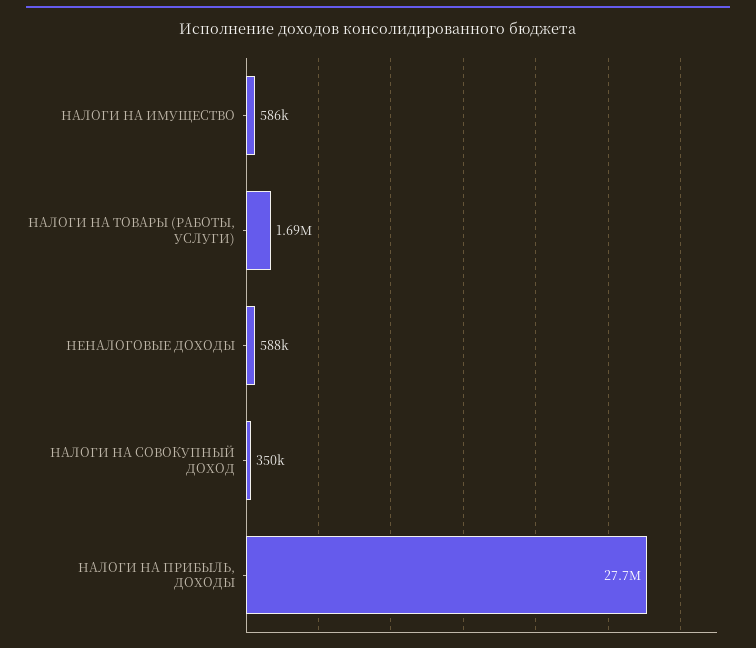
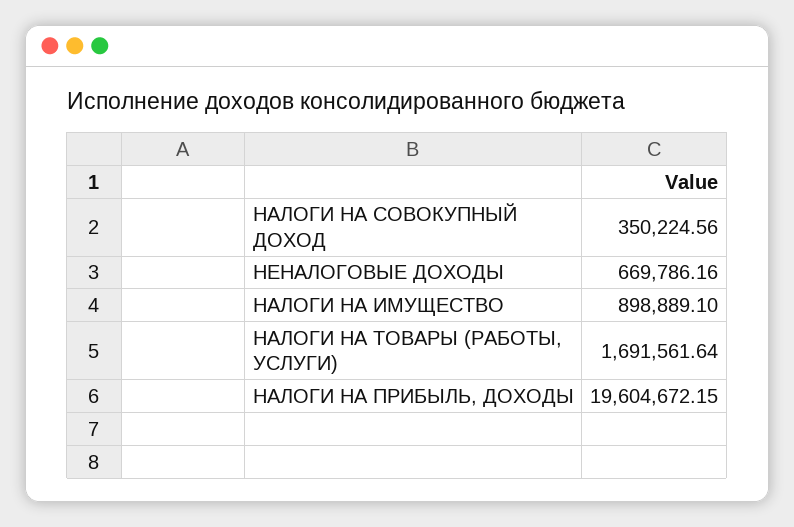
НАЛОГИ НА ИМУЩЕСТВО: 586000 -> 898889.1
НЕНАЛОГОВЫЕ ДОХОДЫ: 588000 -> 669786.16
НАЛОГИ НА ПРИБЫЛЬ, ДОХОДЫ: 27700000 -> 19604672.15

